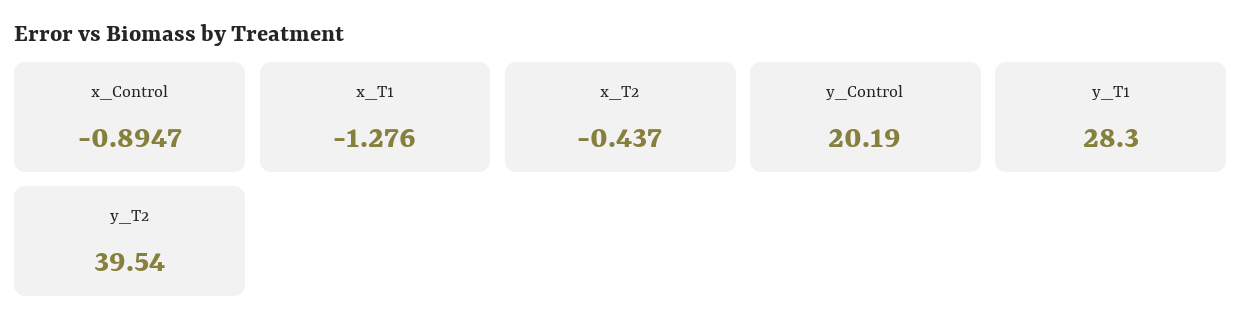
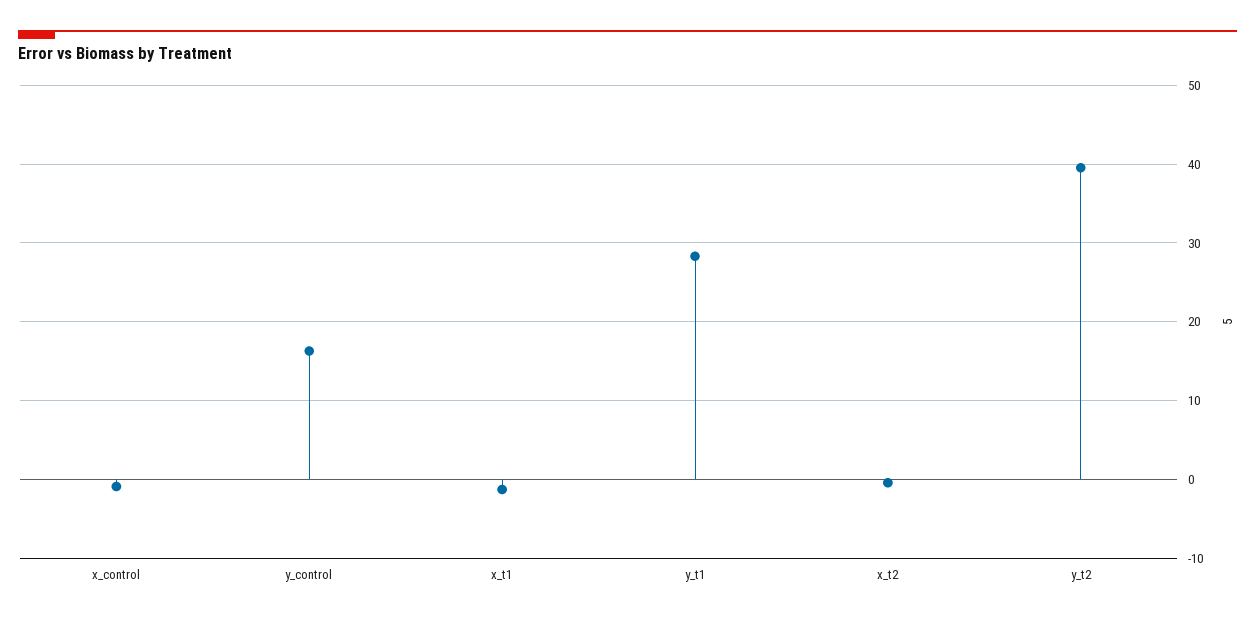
y_Control: 20.19 -> 16

